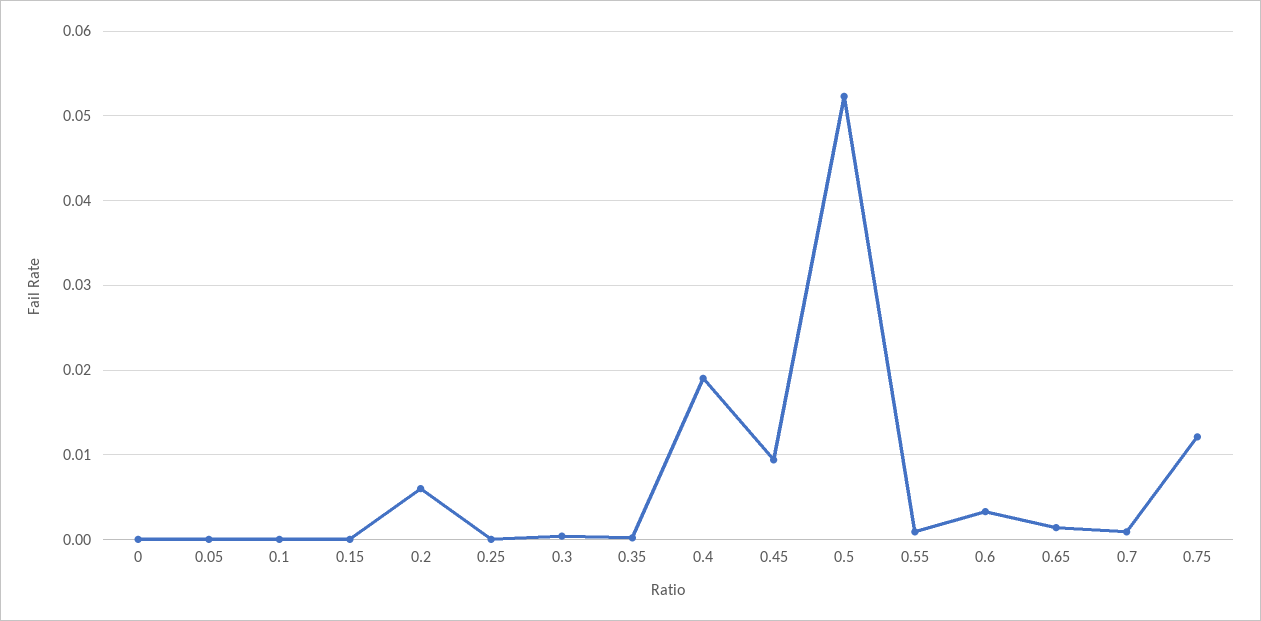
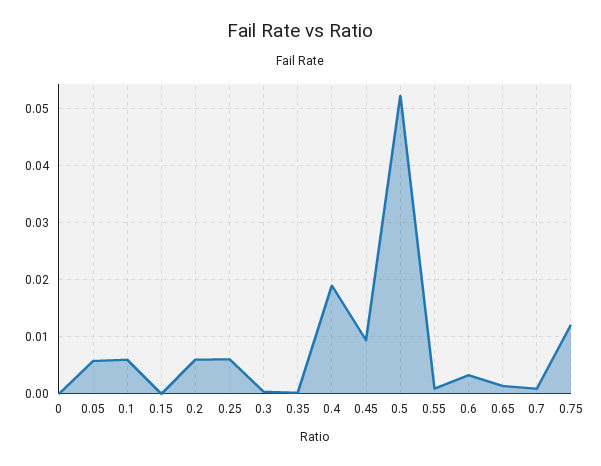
0.05: 0 -> 0.006
0.1: 0 -> 0.006
0.25: 0 -> 0.006

